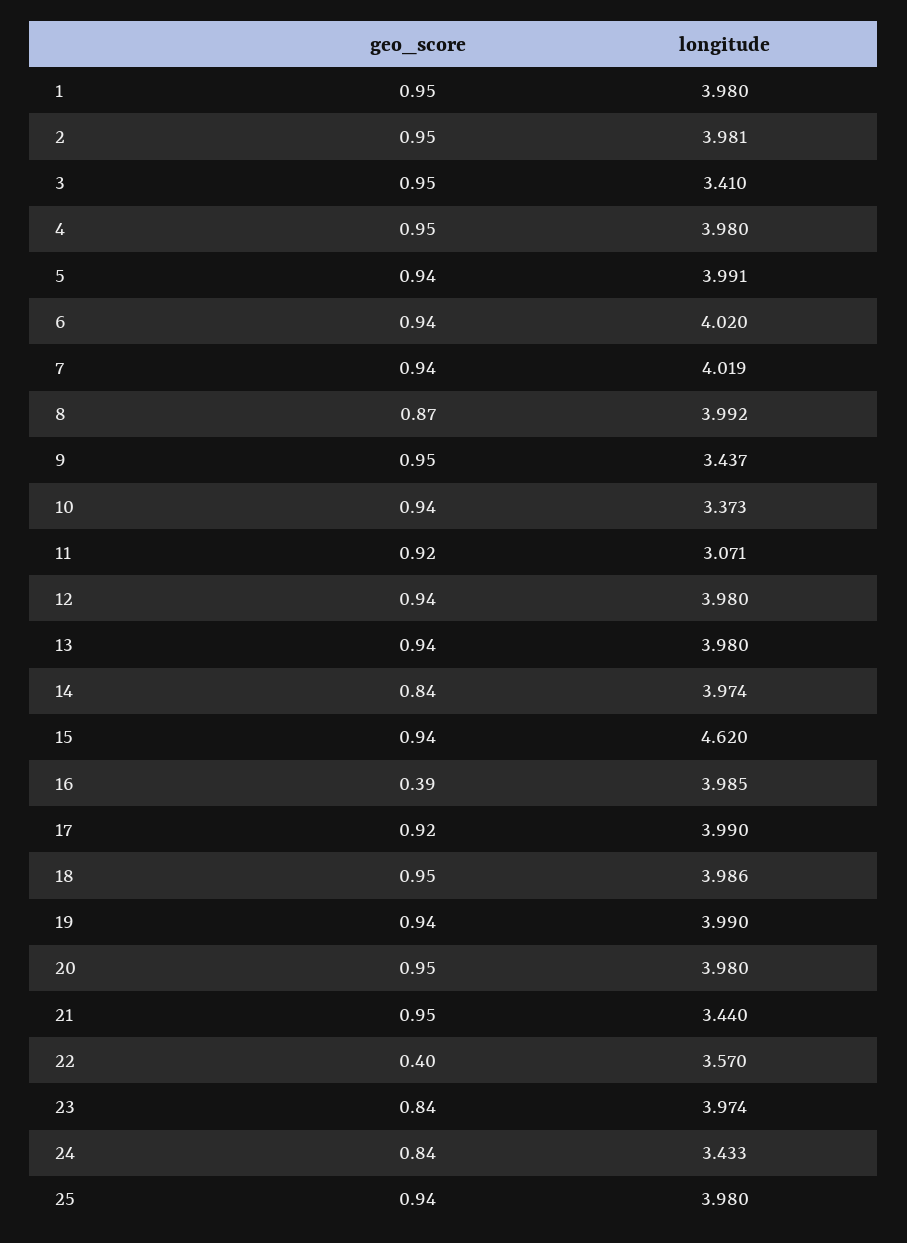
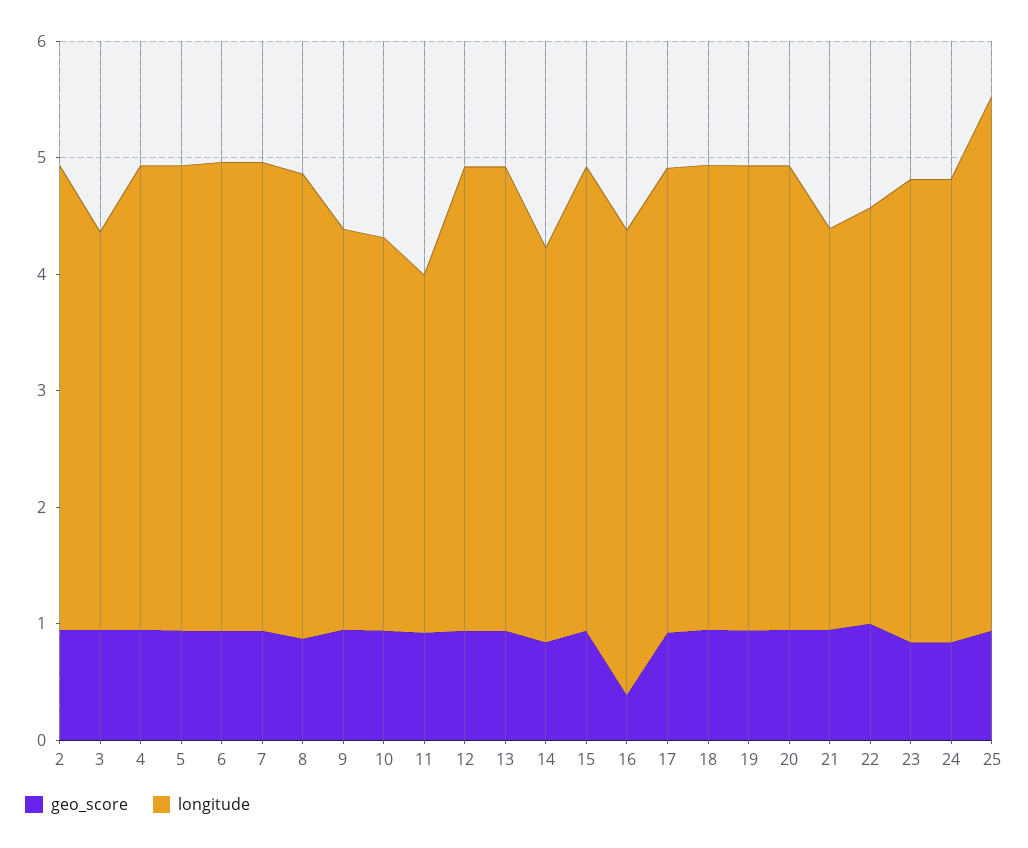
geo_score, 1: 0.95 -> none
longitude, 1: 3.98 -> none
longitude, 14: 3.974 -> 3.4
longitude, 15: 4.62 -> 4
geo_score, 22: 0.4 -> 1
longitude, 24: 3.433 -> 4
longitude, 25: 3.98 -> 4.6

